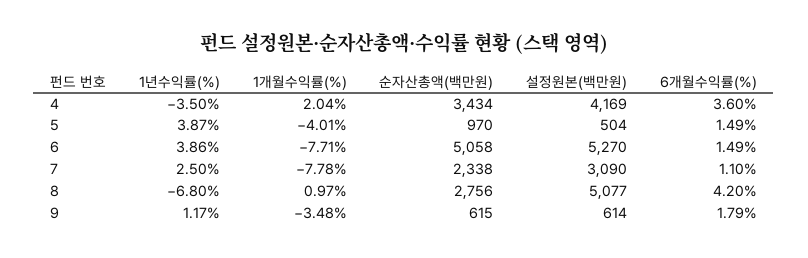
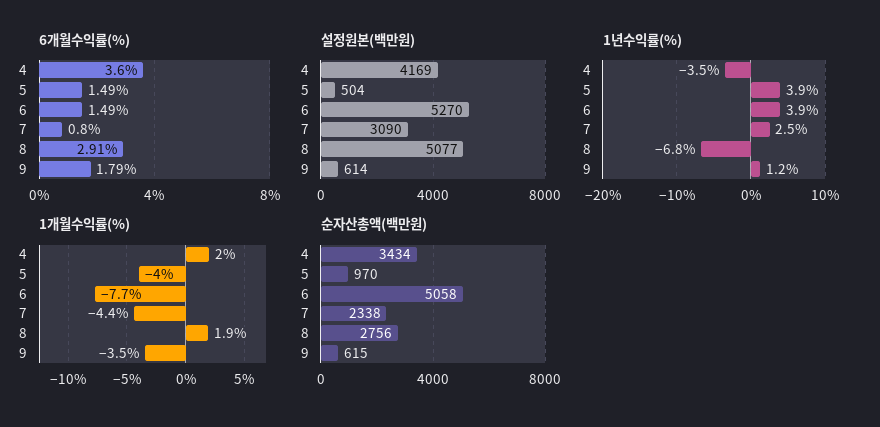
1개월수익률(%), 7: -7.78 -> -4.4
6개월수익률(%), 7: 1.1 -> 0.8
1개월수익률(%), 8: 0.97 -> 1.9
6개월수익률(%), 8: 4.2 -> 2.91

